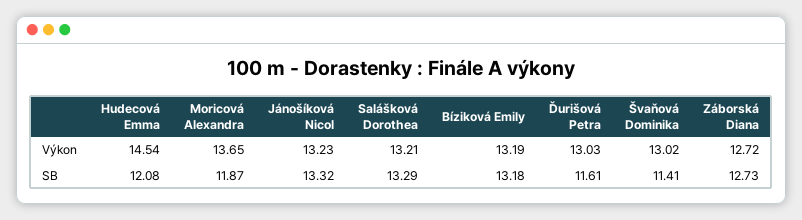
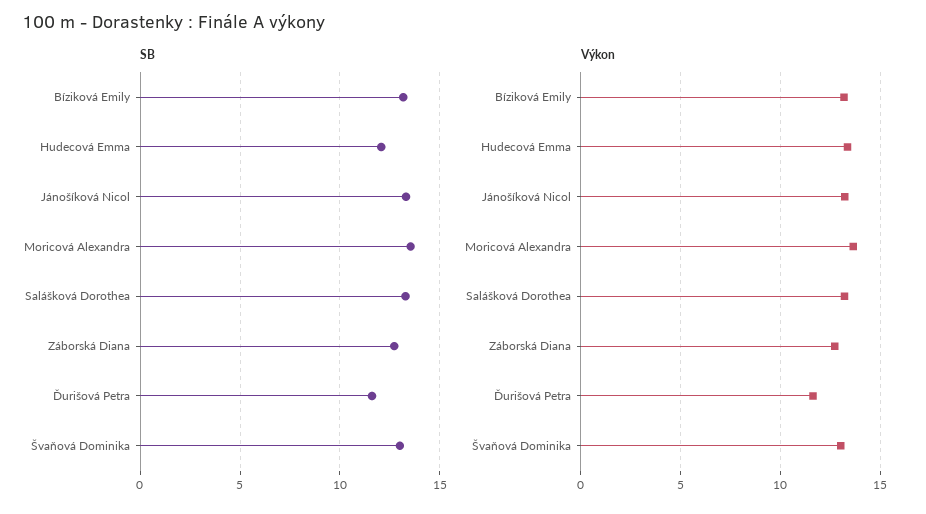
Výkon, Hudecová Emma: 14.54 -> 13.5
Výkon, Ďurišová Petra: 13.03 -> 11.5
SB, Moricová Alexandra: 11.87 -> 13.5
SB, Švaňová Dominika: 11.41 -> 13

